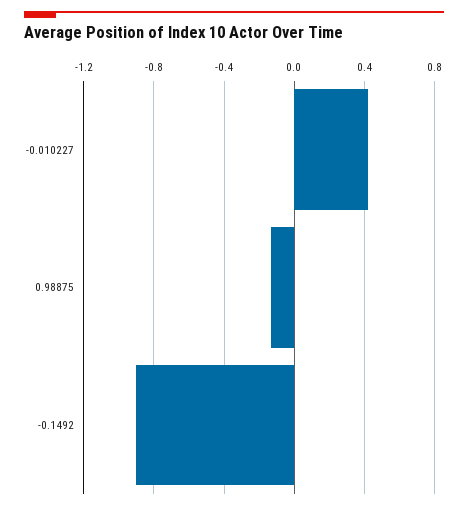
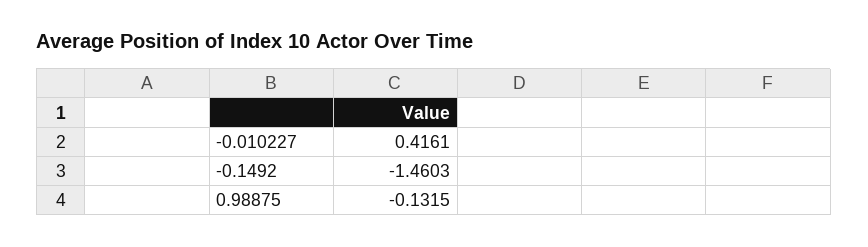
-0.1492: -0.9 -> -1.4603

